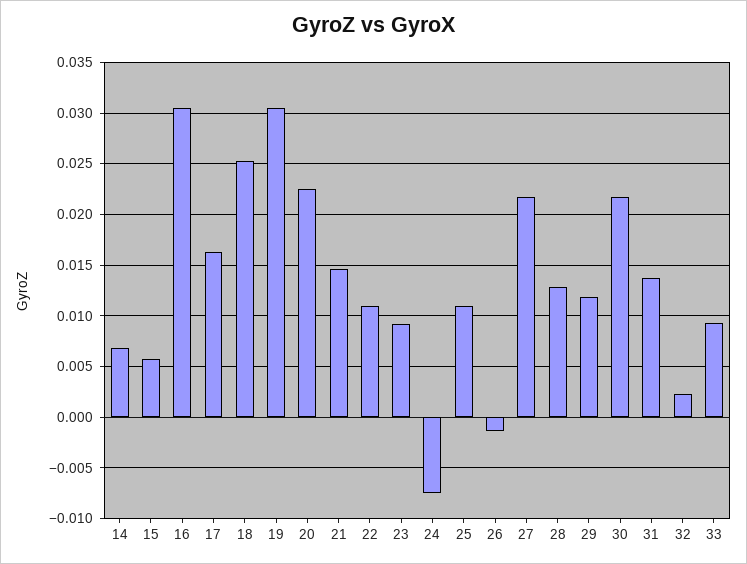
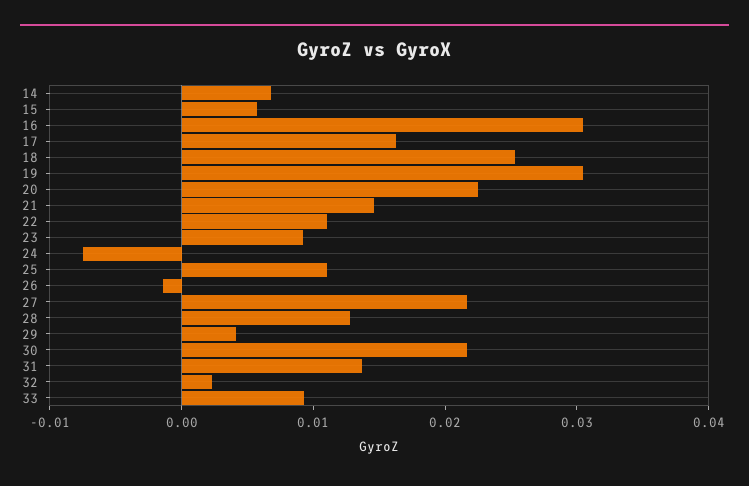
29: 0.012 -> 0.004

